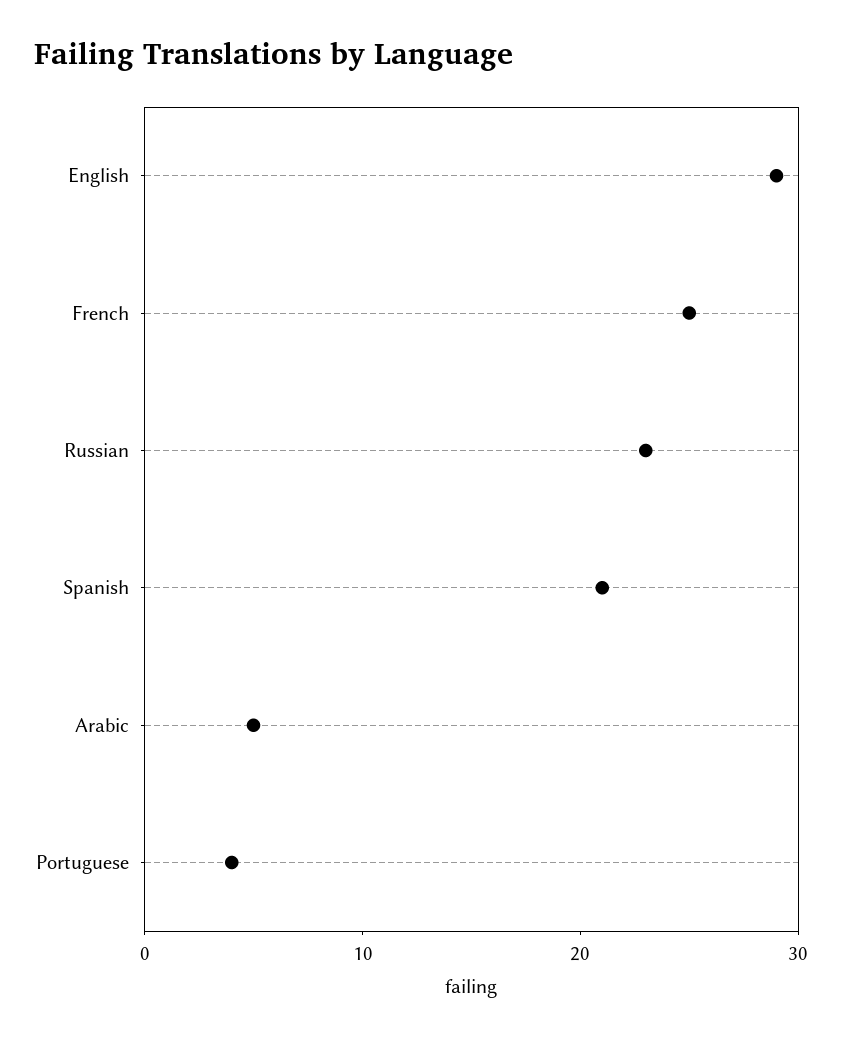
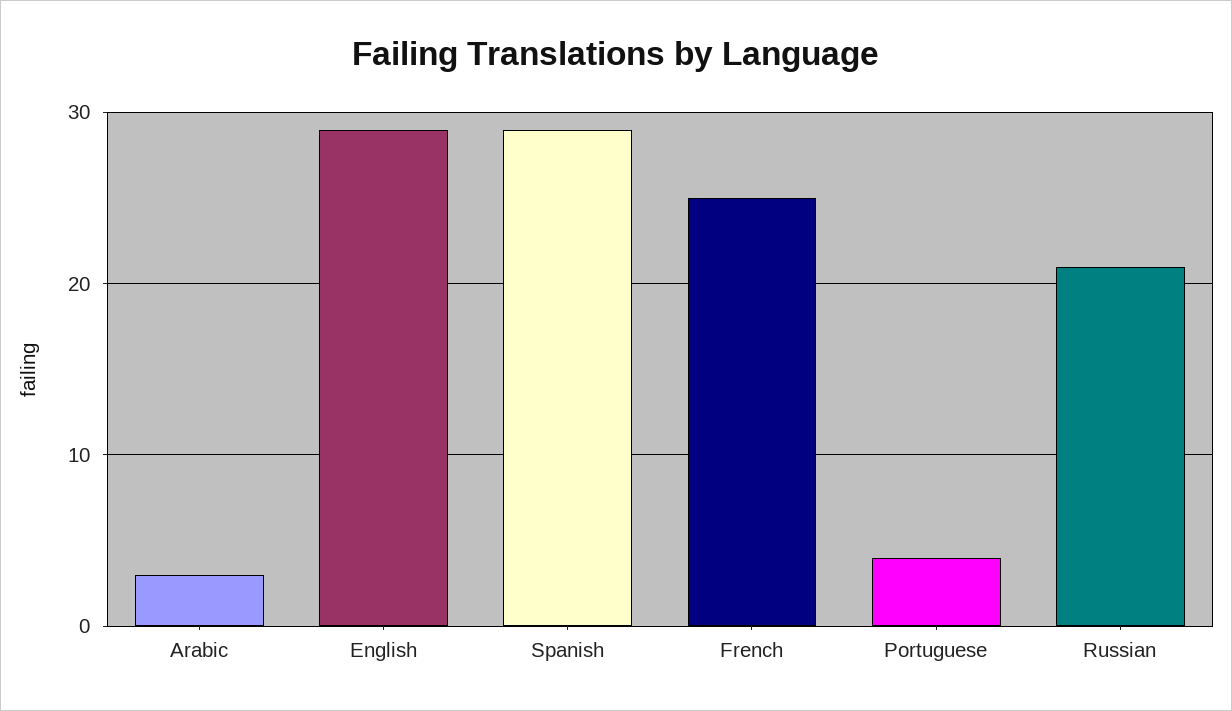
Russian: 23 -> 21
Spanish: 21 -> 29
Arabic: 5 -> 3

